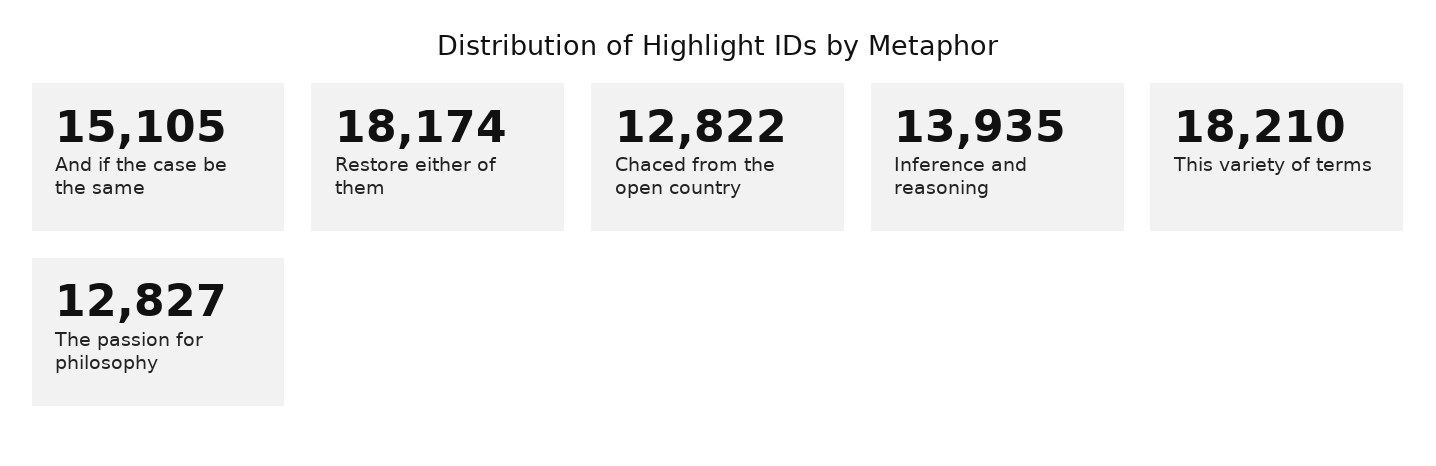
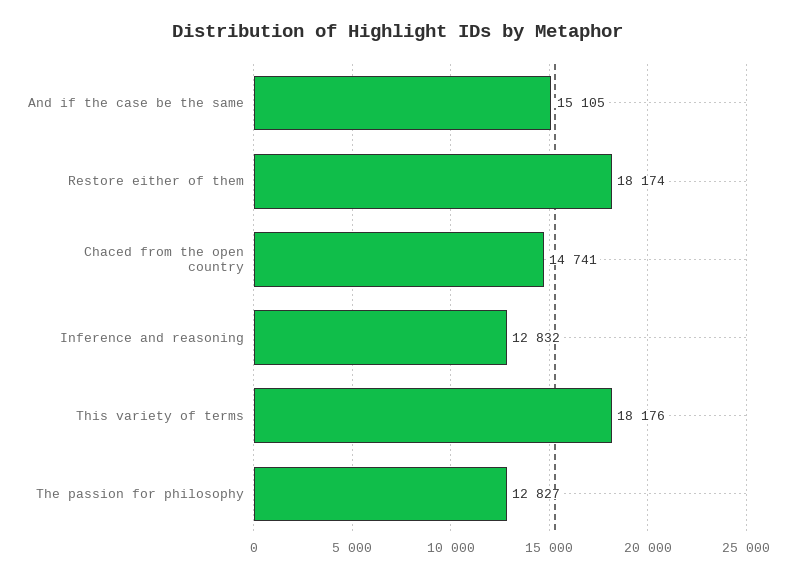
Chaced from the open country: 12822 -> 14741
Inference and reasoning: 13935 -> 12832
This variety of terms: 18210 -> 18176

